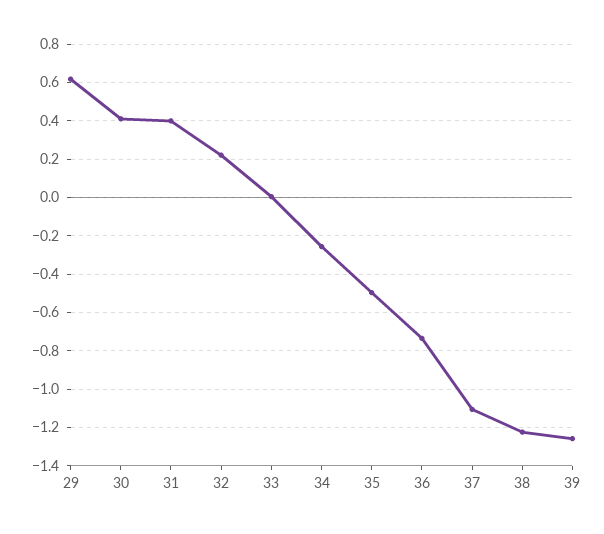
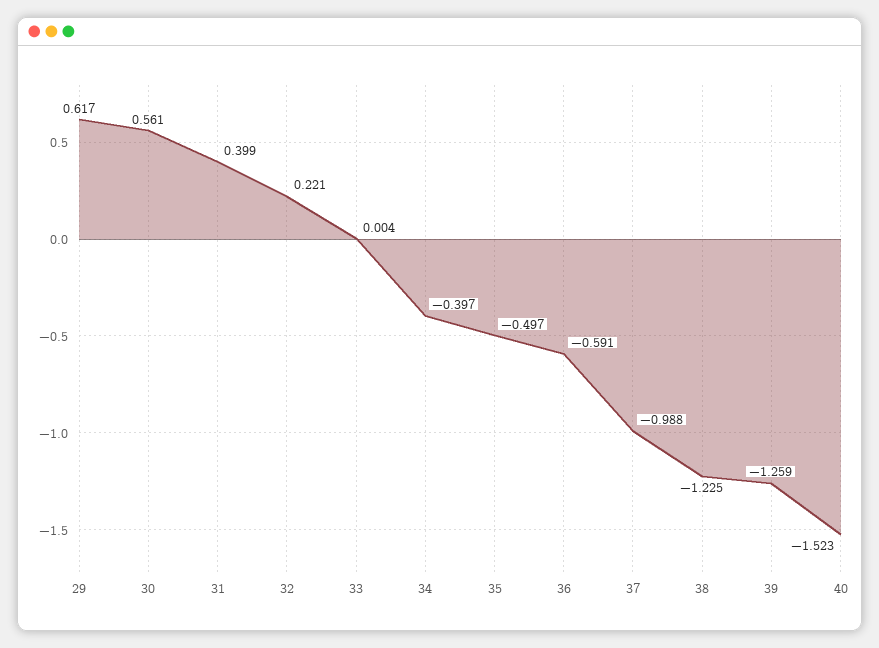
30: 0.4 -> 0.561
34: -0.25 -> -0.397
36: -0.75 -> -0.591
37: -1.1 -> -0.988
40: none -> -1.523

